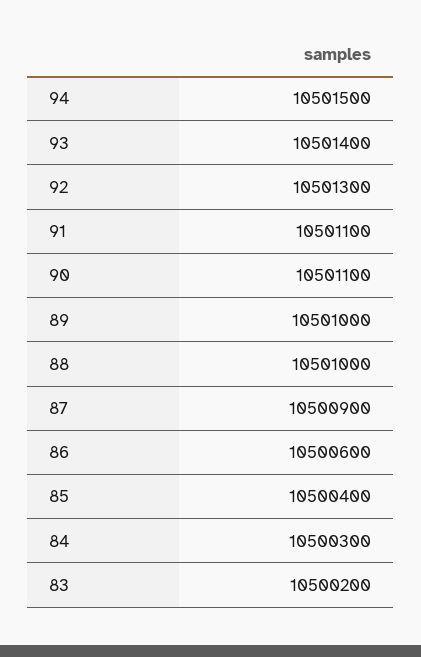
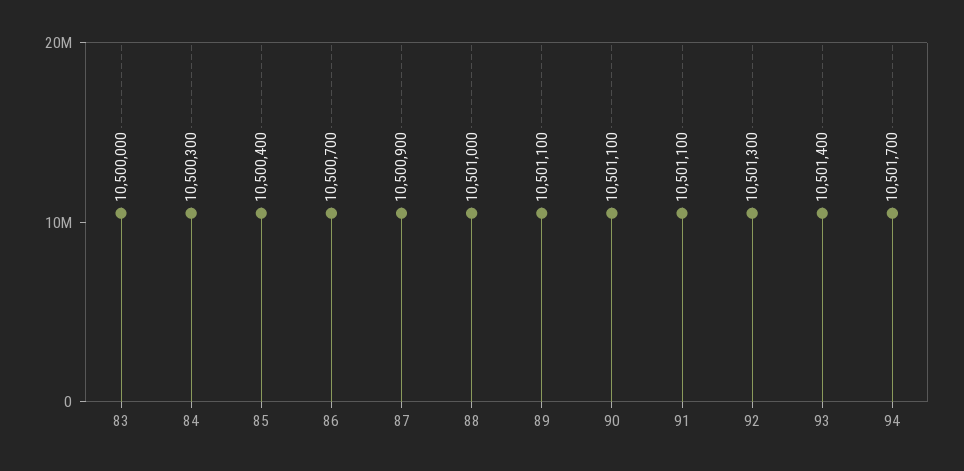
94: 10501500 -> 10501700
89: 10501000 -> 10501100
86: 10500600 -> 10500700
83: 10500200 -> 10500000

